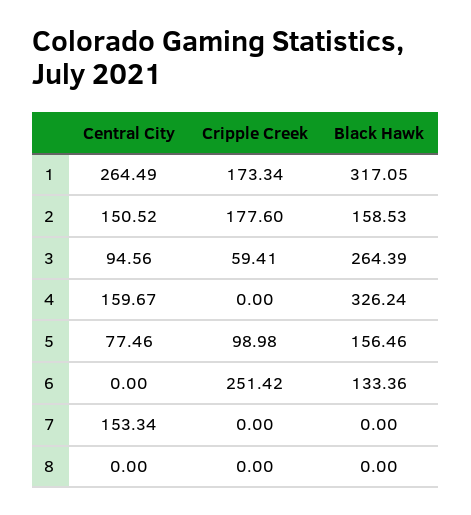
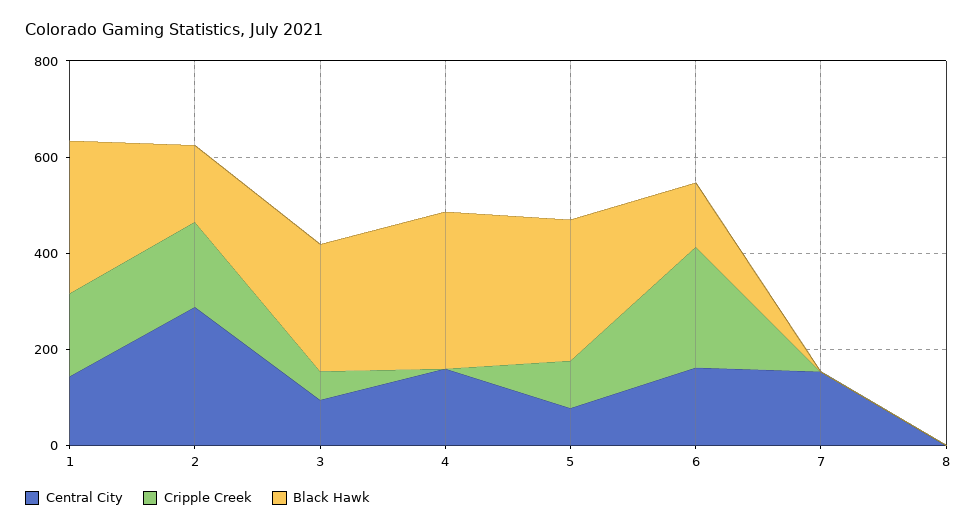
Central City, 1: 264.49 -> 150
Central City, 2: 150.52 -> 300
Black Hawk, 5: 156.46 -> 300
Central City, 6: 0 -> 150

